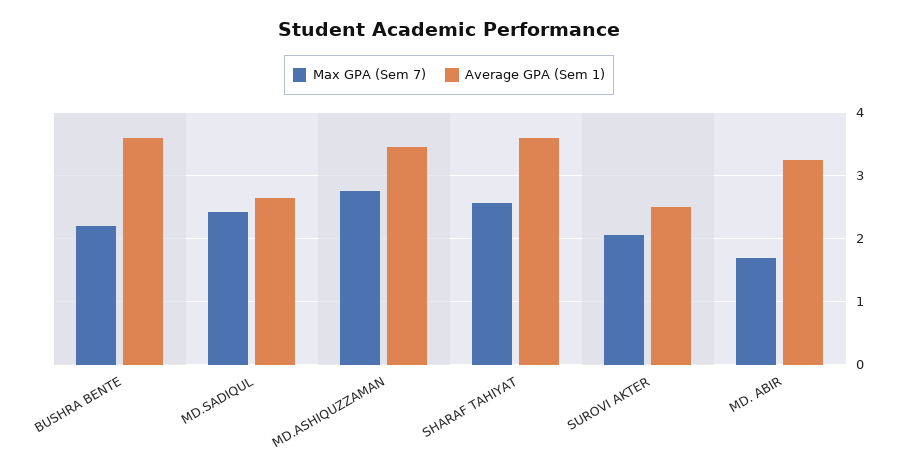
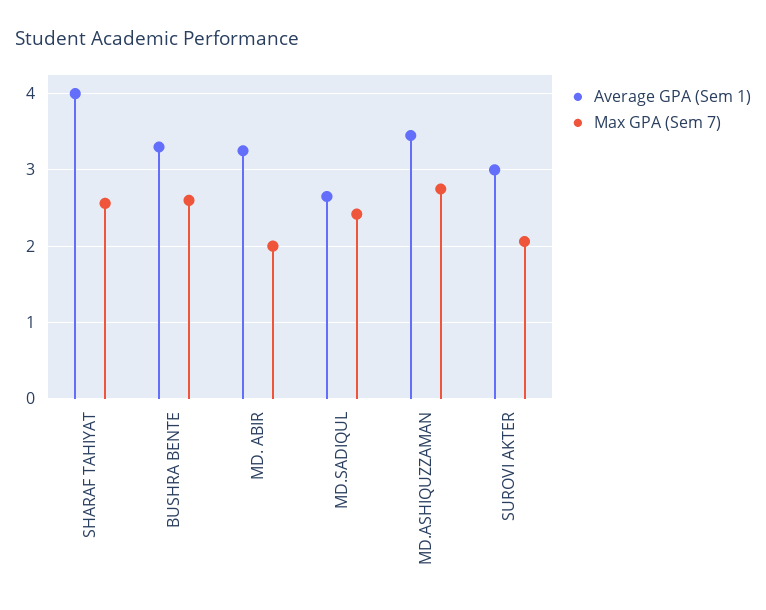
Max GPA (Sem 7), BUSHRA BENTE: 2.2 -> 2.6
Average GPA (Sem 1), BUSHRA BENTE: 3.6 -> 3.3
Average GPA (Sem 1), SHARAF TAHIYAT: 3.6 -> 4
Average GPA (Sem 1), SUROVI AKTER: 2.5 -> 3
Max GPA (Sem 7), MD. ABIR: 1.7 -> 2

